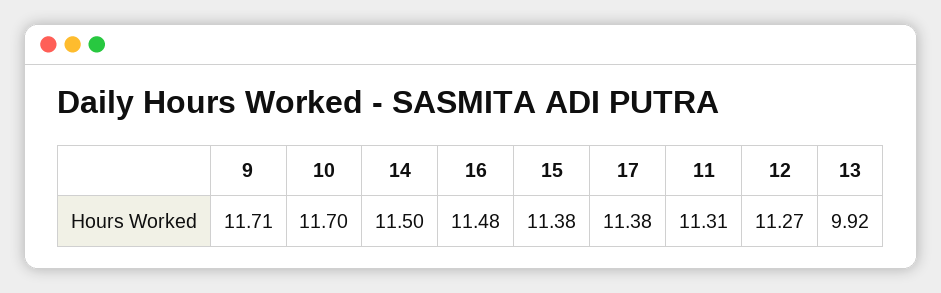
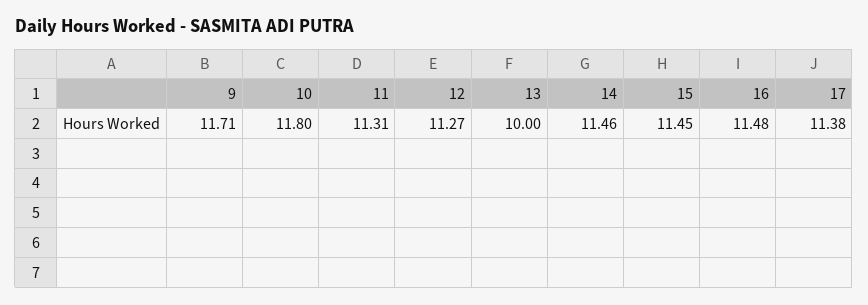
10: 11.7 -> 11.8
14: 11.5 -> 11.46
15: 11.38 -> 11.45
13: 9.92 -> 10

